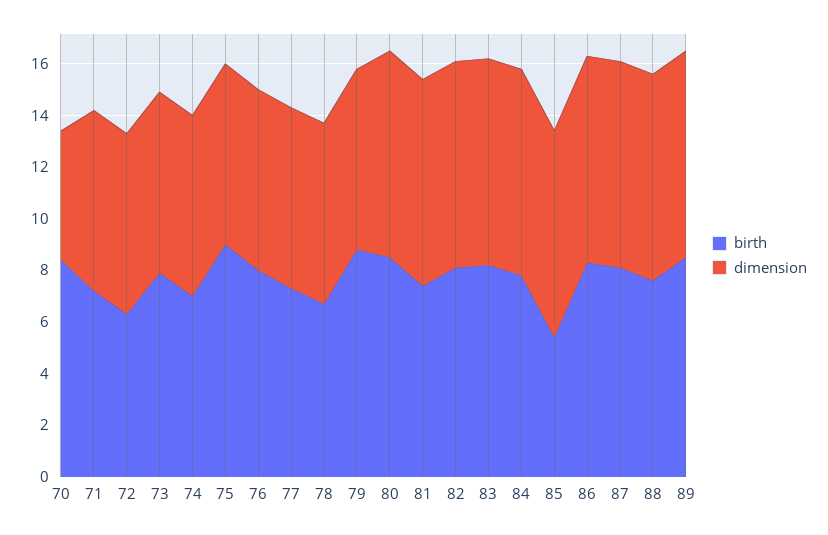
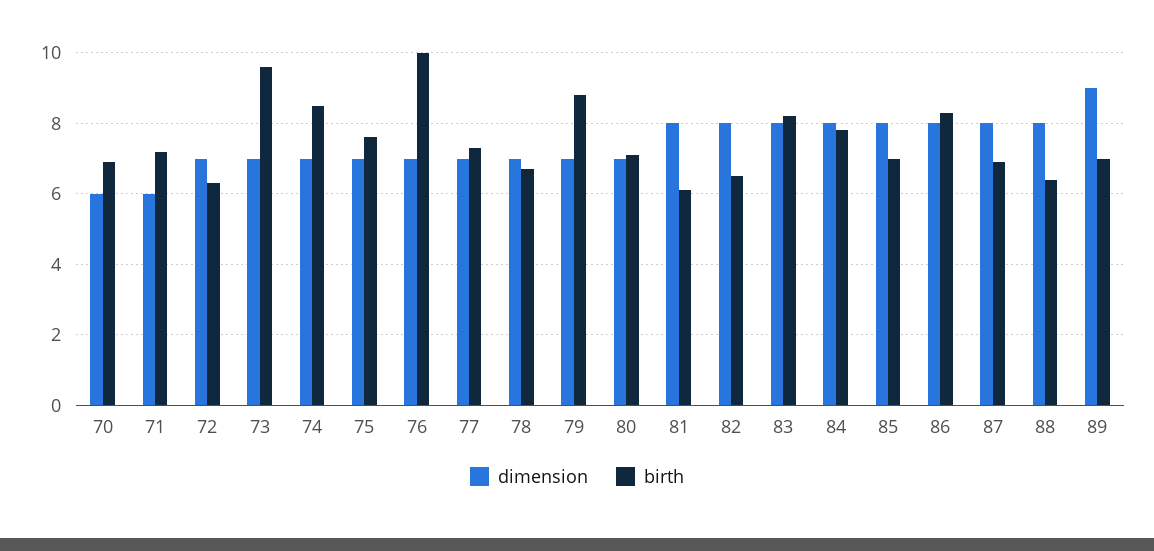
birth, 70: 8.5 -> 7
dimension, 70: 5 -> 6
dimension, 71: 7 -> 6
birth, 73: 8 -> 9.5
birth, 74: 7 -> 8.5
birth, 75: 9 -> 7.5
birth, 76: 8 -> 10
birth, 80: 8.5 -> 7
dimension, 80: 8 -> 7
birth, 81: 7.5 -> 6
birth, 82: 8 -> 6.5
birth, 85: 5.5 -> 7
birth, 87: 8 -> 7
birth, 88: 7.5 -> 6.5
birth, 89: 8.5 -> 7
dimension, 89: 8 -> 9

